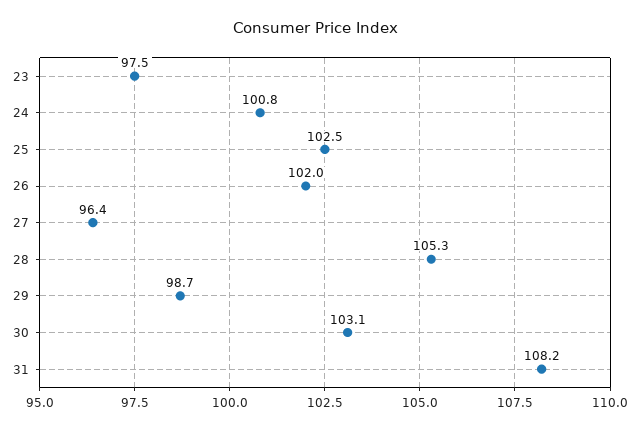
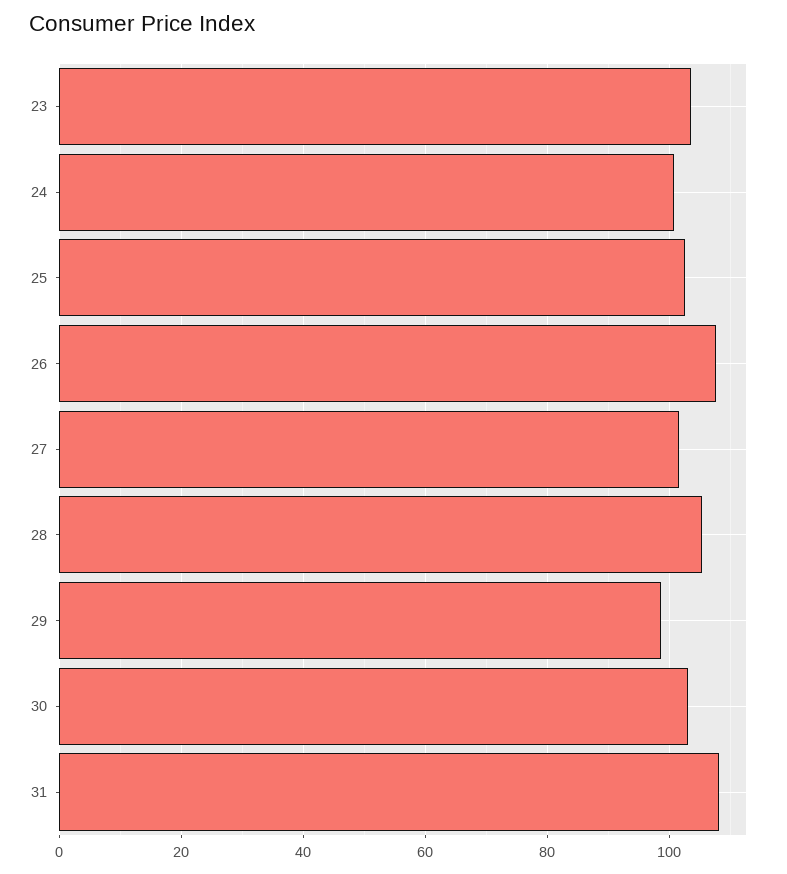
23: 97.5 -> 104
26: 102 -> 108
27: 96.4 -> 102

